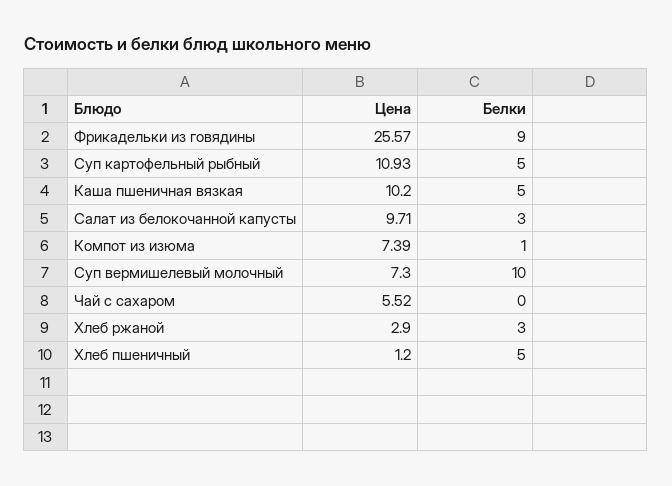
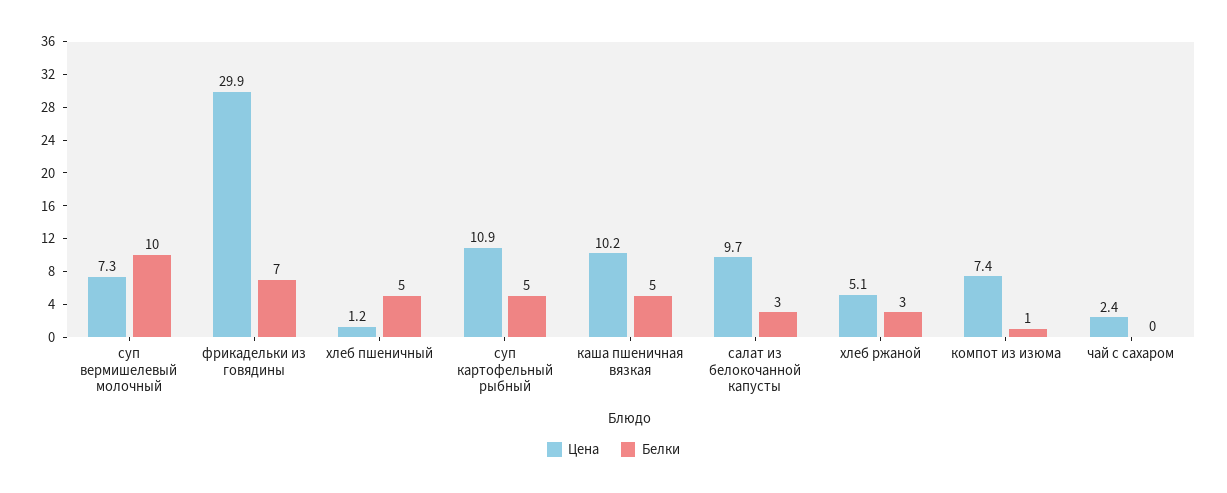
Цена, Фрикадельки из говядины: 25.57 -> 29.9
Белки, Фрикадельки из говядины: 9 -> 7
Цена, Чай с сахаром: 5.52 -> 2.4
Цена, Хлеб ржаной: 2.9 -> 5.1

